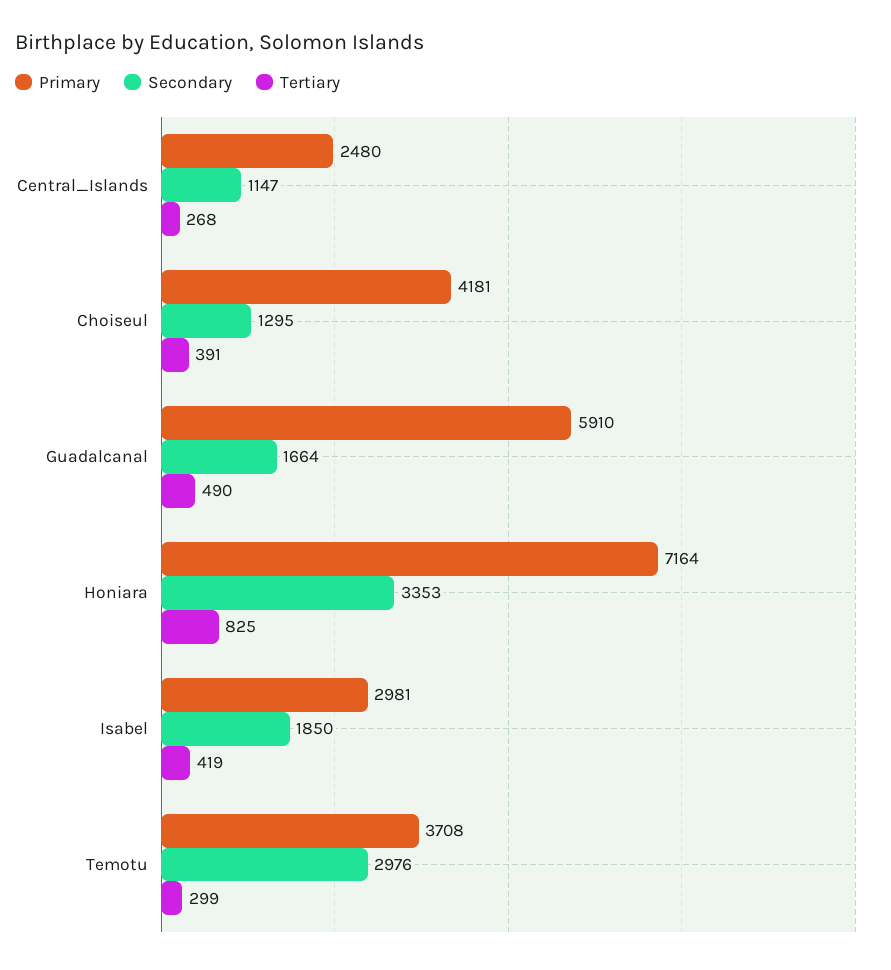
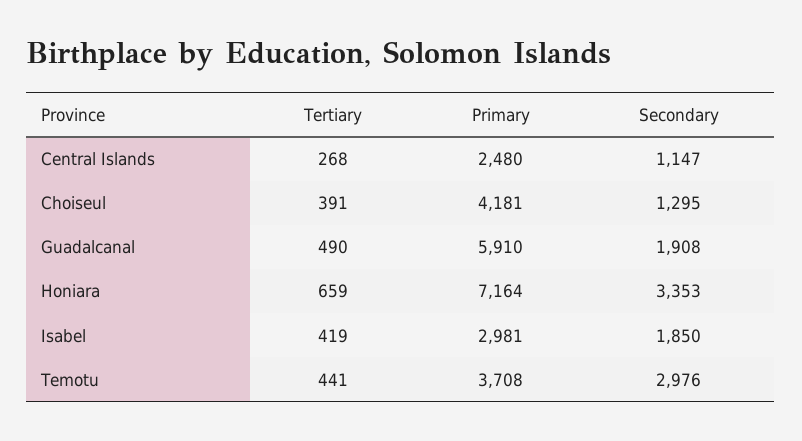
Secondary, Guadalcanal: 1664 -> 1908
Tertiary, Honiara: 825 -> 659
Tertiary, Temotu: 299 -> 441

